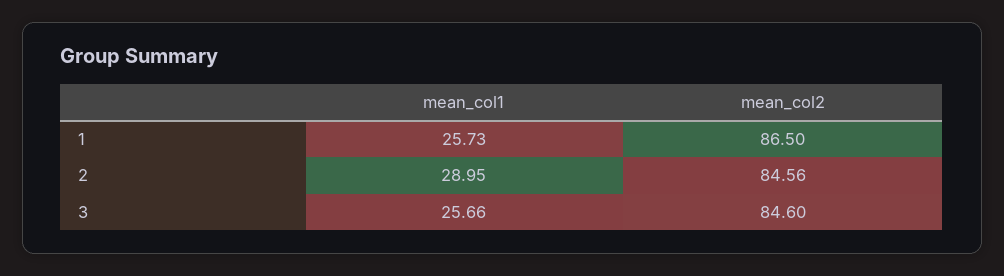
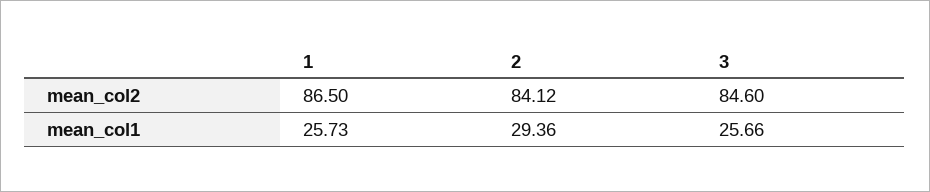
mean_col1, 2: 28.95 -> 29.36
mean_col2, 2: 84.56 -> 84.12

